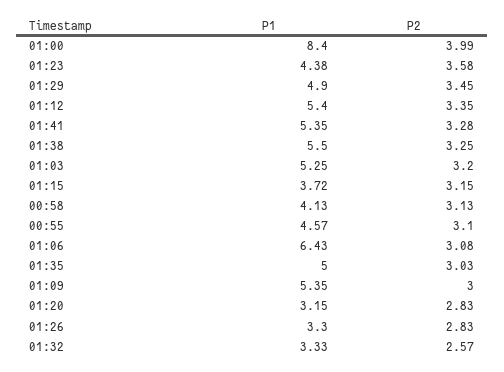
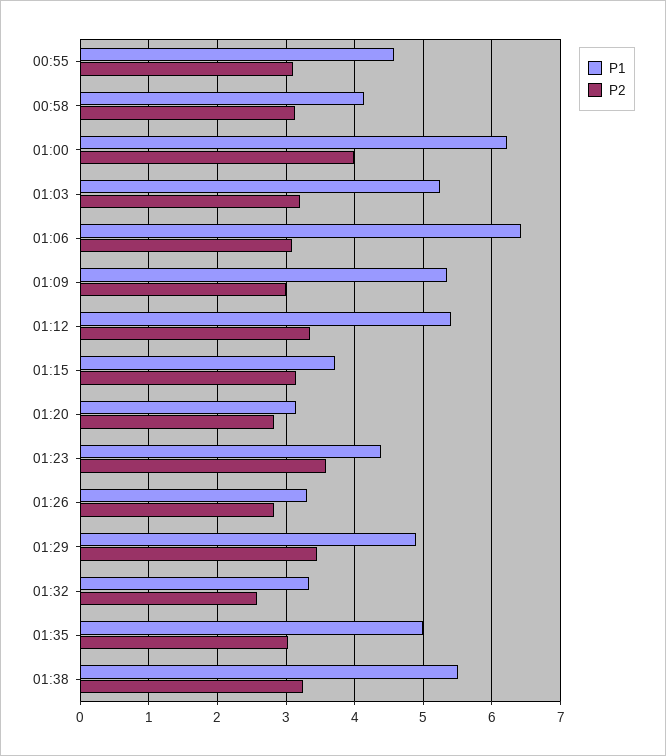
P1, 01:00: 8.4 -> 6.2
P1, 01:41: 5.35 -> none
P2, 01:41: 3.28 -> none

